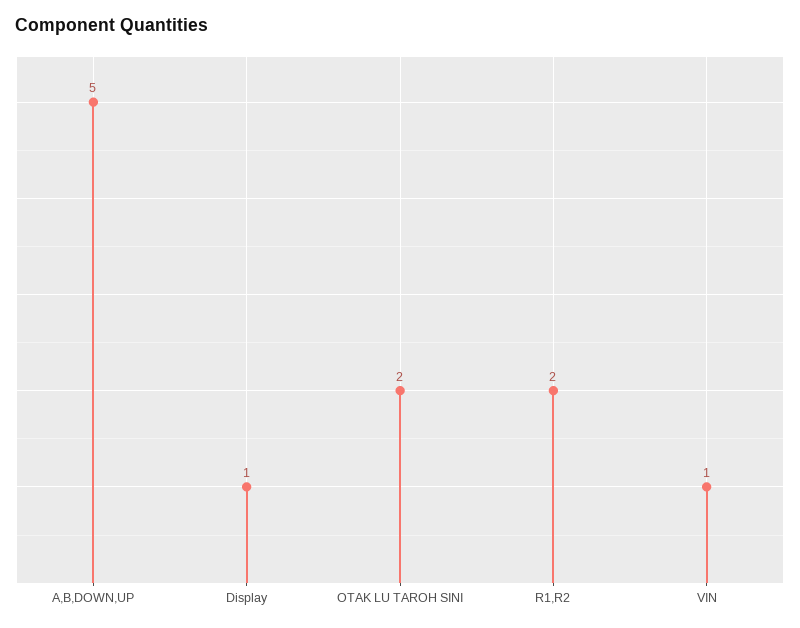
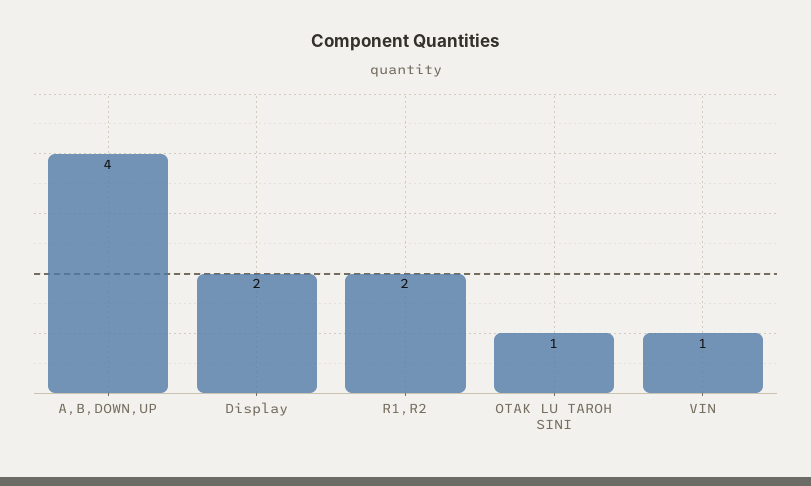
A,B,DOWN,UP: 5 -> 4
Display: 1 -> 2
OTAK LU TAROH SINI: 2 -> 1

